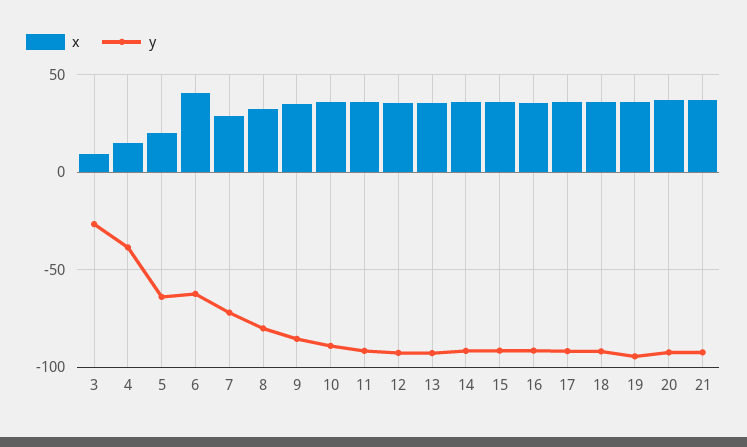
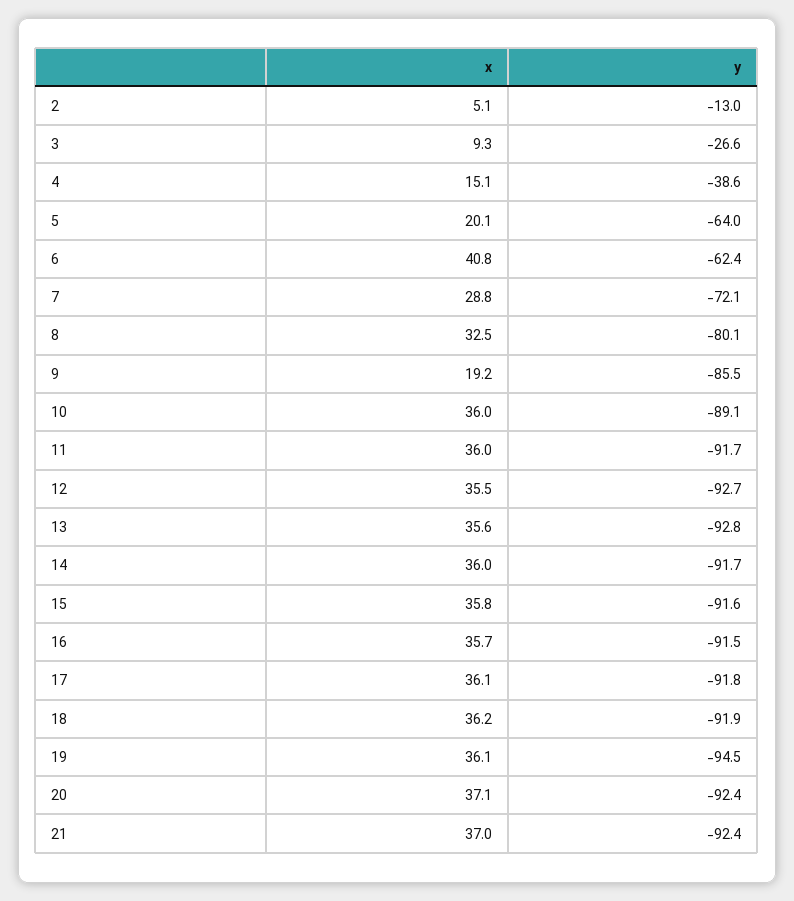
x, 9: 35 -> 19.2
x, 2: none -> 5.1
y, 2: none -> -13

